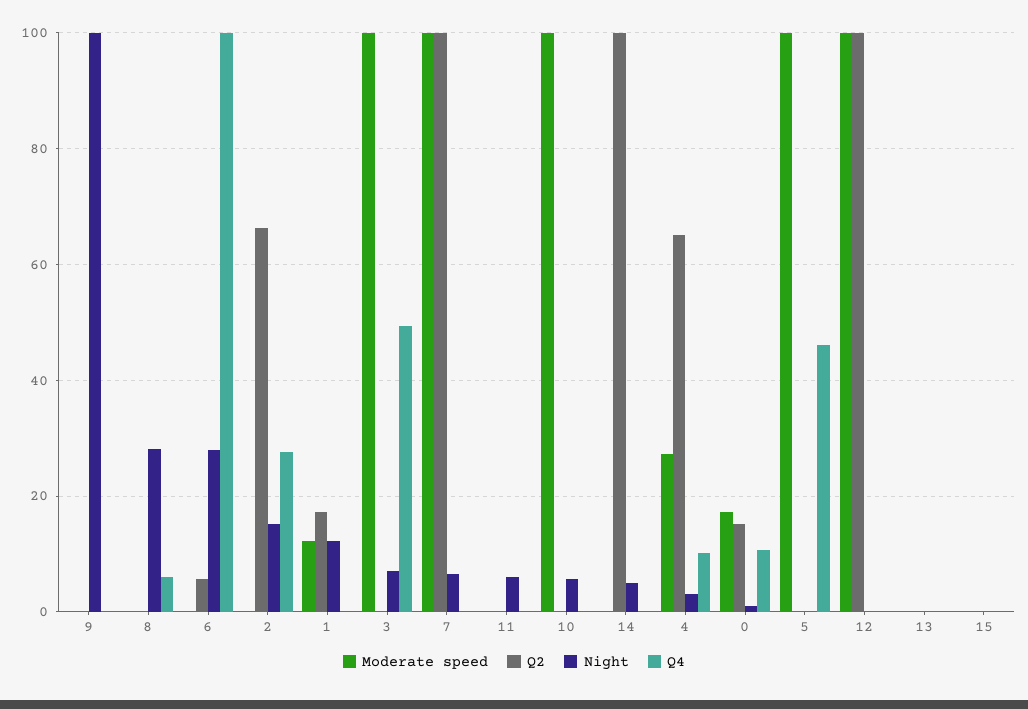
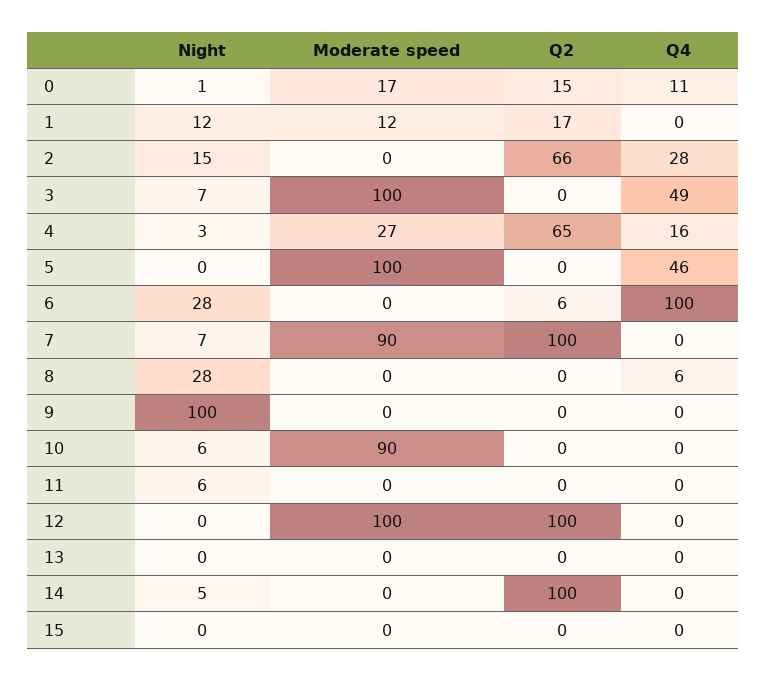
Moderate speed, 7: 100 -> 90
Moderate speed, 10: 100 -> 90
Q4, 4: 10 -> 16

